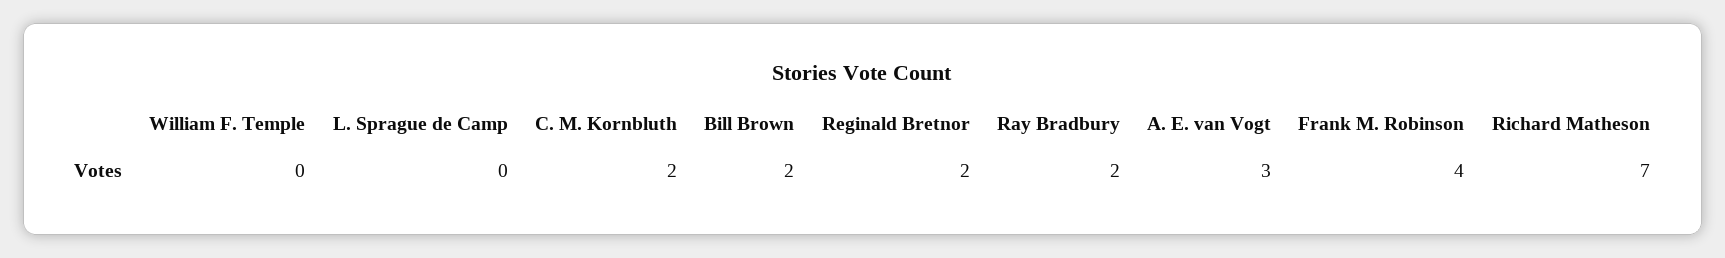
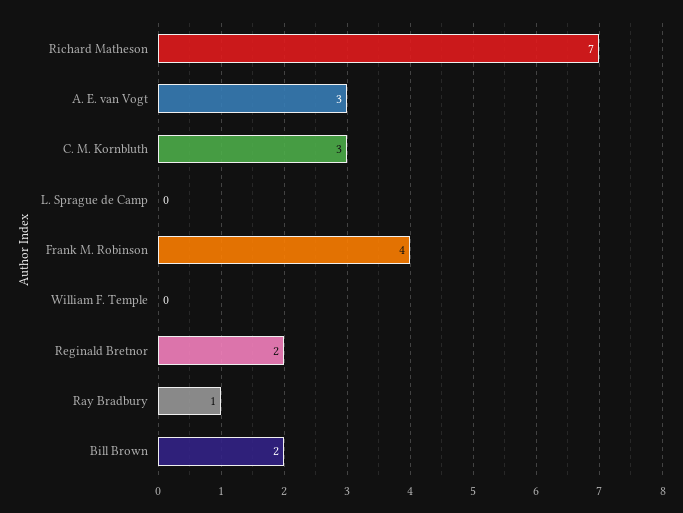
C. M. Kornbluth: 2 -> 3
Ray Bradbury: 2 -> 1

